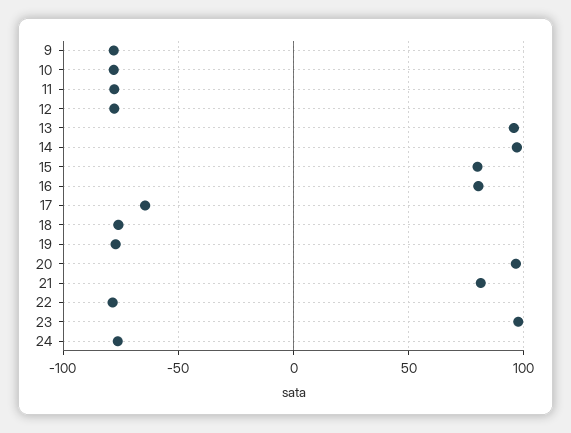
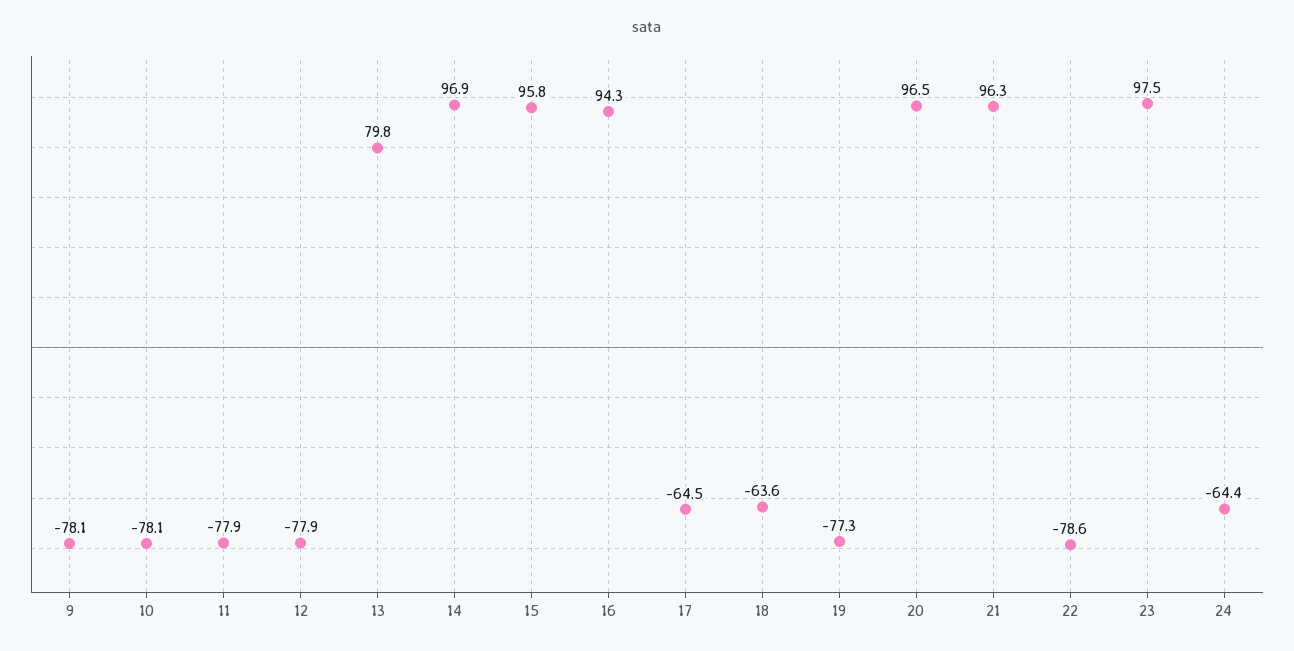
13: 95 -> 79.8
15: 80 -> 95.8
16: 80 -> 94.3
18: -75 -> -63.6
21: 80 -> 96.3
24: -75 -> -64.4

